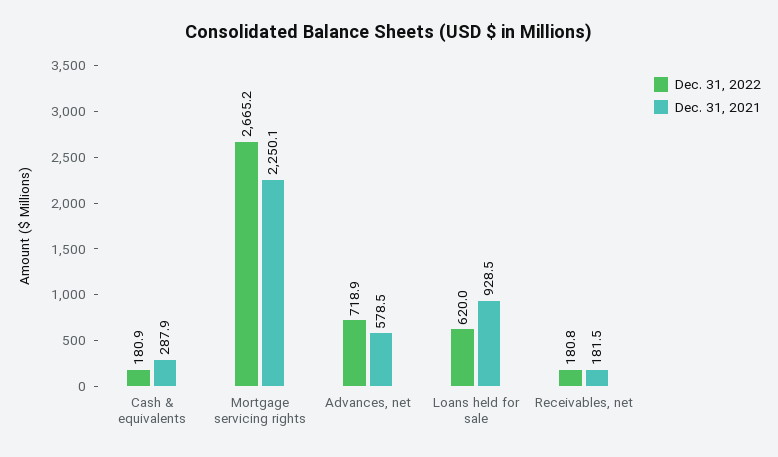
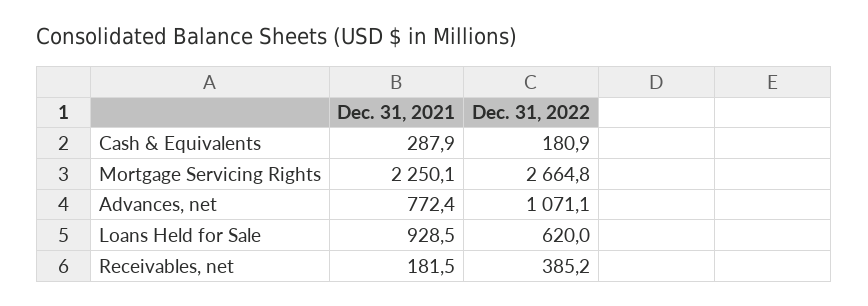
Dec. 31, 2022, Mortgage servicing rights: 2665.2 -> 2664.8
Dec. 31, 2022, Advances, net: 718.9 -> 1071.1
Dec. 31, 2021, Advances, net: 578.5 -> 772.4
Dec. 31, 2022, Receivables, net: 180.8 -> 385.2

